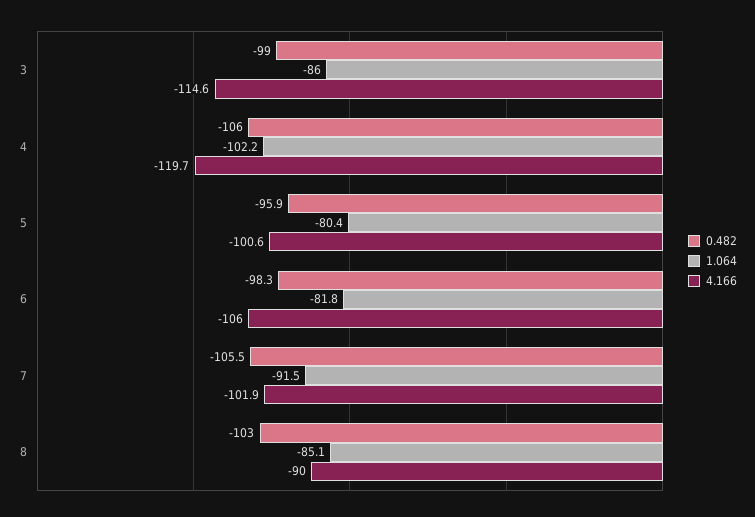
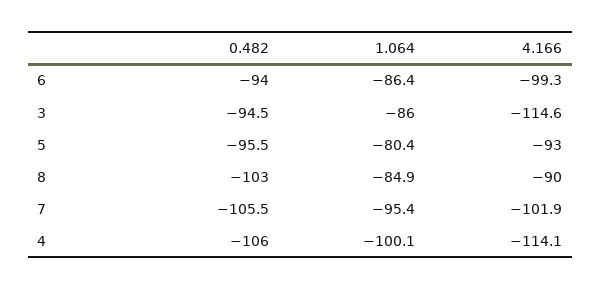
0.482, 3: -99 -> -94.5
1.064, 4: -102.2 -> -100.1
4.166, 4: -119.7 -> -114.1
0.482, 5: -95.9 -> -95.5
4.166, 5: -100.6 -> -93
0.482, 6: -98.3 -> -94
1.064, 6: -81.8 -> -86.4
4.166, 6: -106 -> -99.3
1.064, 7: -91.5 -> -95.4
1.064, 8: -85.1 -> -84.9

